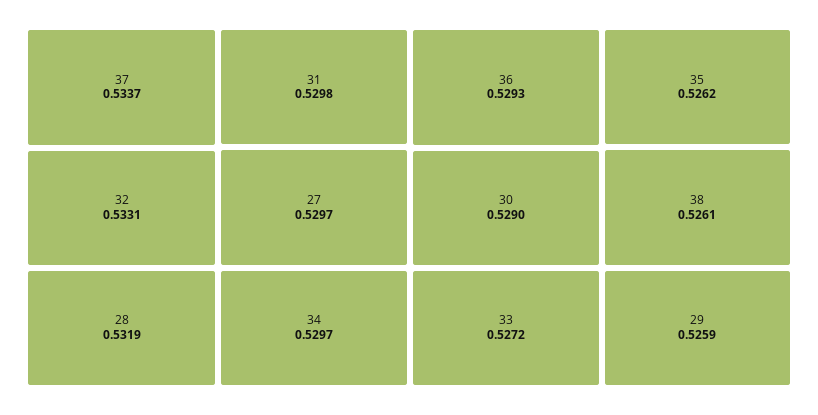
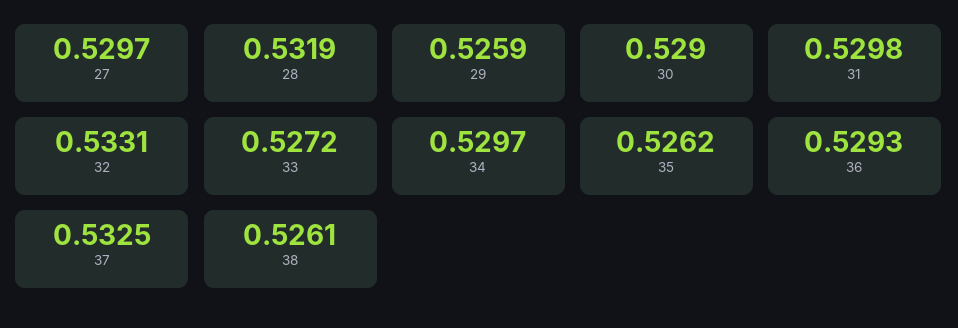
37: 0.5337 -> 0.5325

